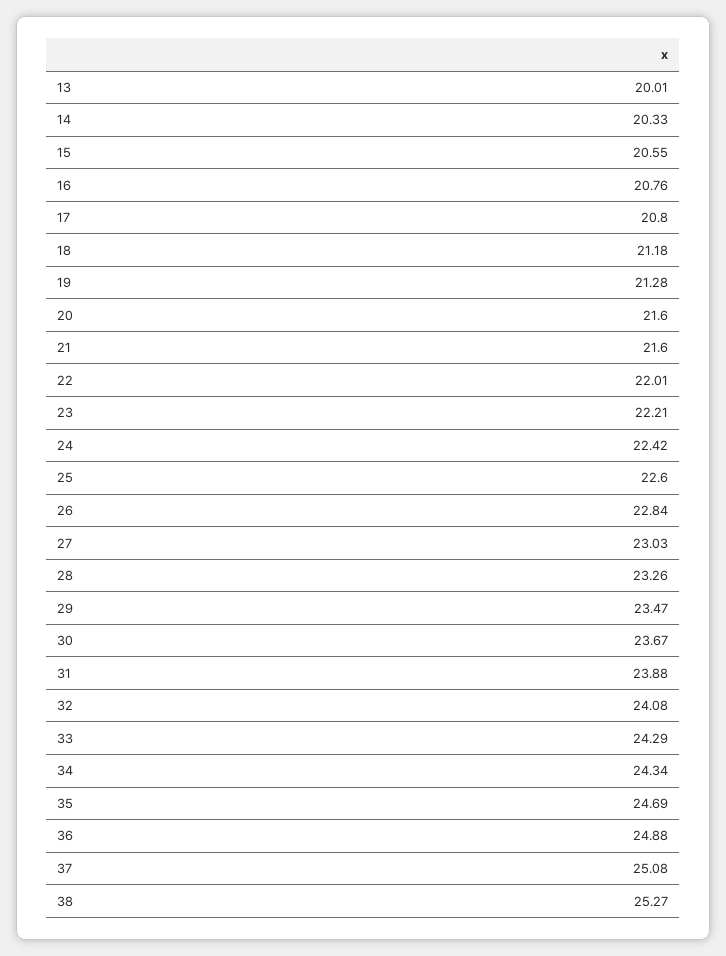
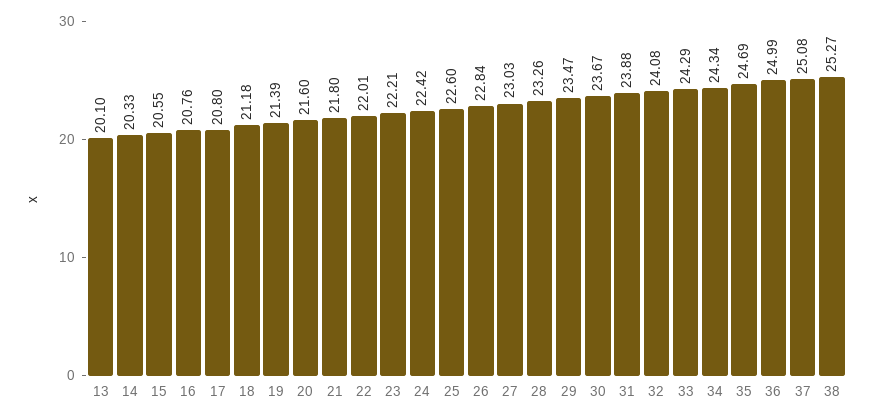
13: 20.01 -> 20.1
19: 21.28 -> 21.39
21: 21.6 -> 21.8
36: 24.88 -> 24.99

